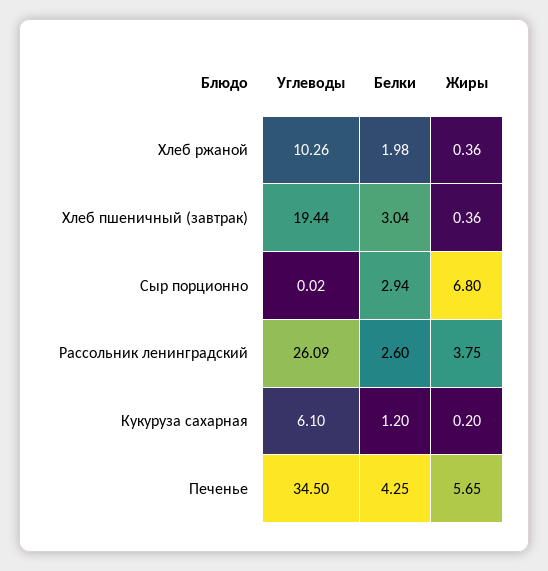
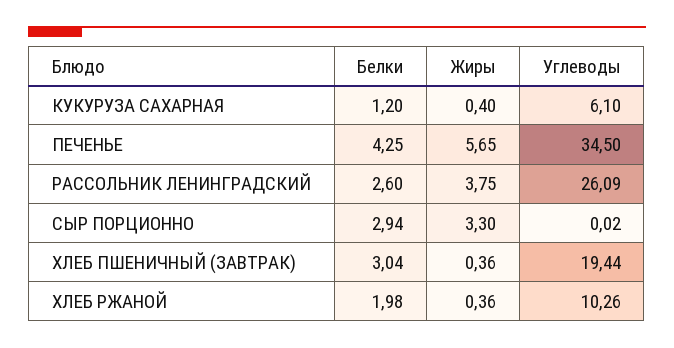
Жиры, Сыр порционно: 6.8 -> 3.3
Жиры, Кукуруза сахарная: 0.2 -> 0.4

